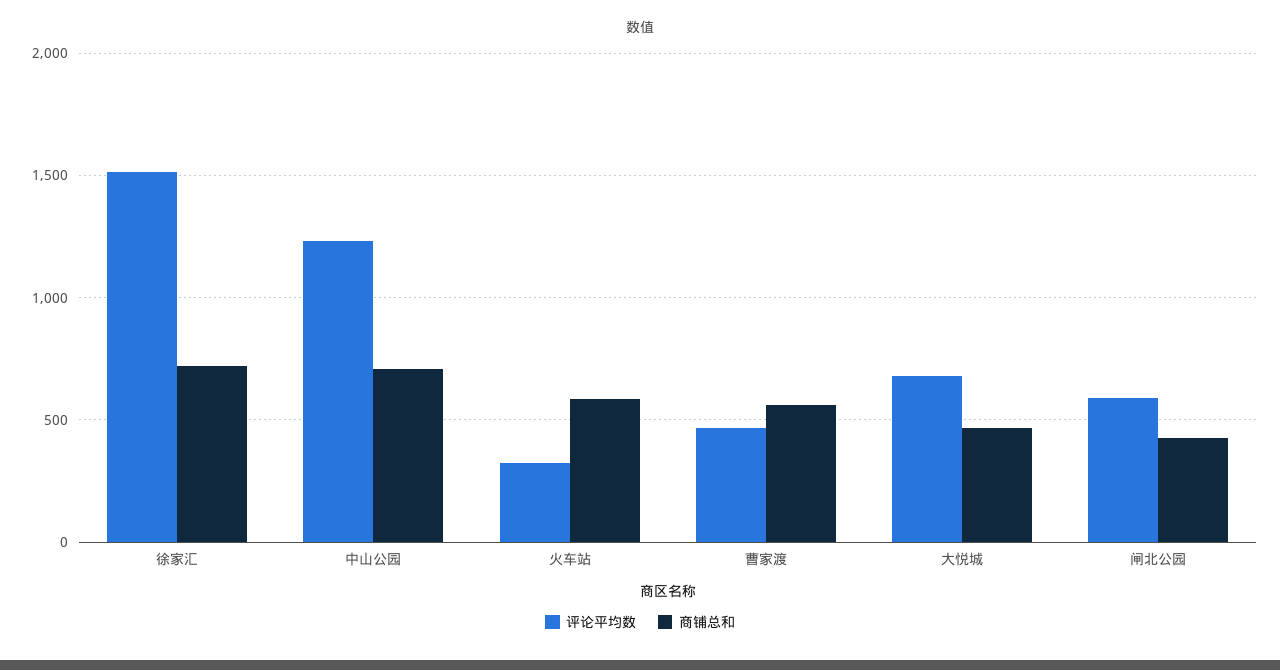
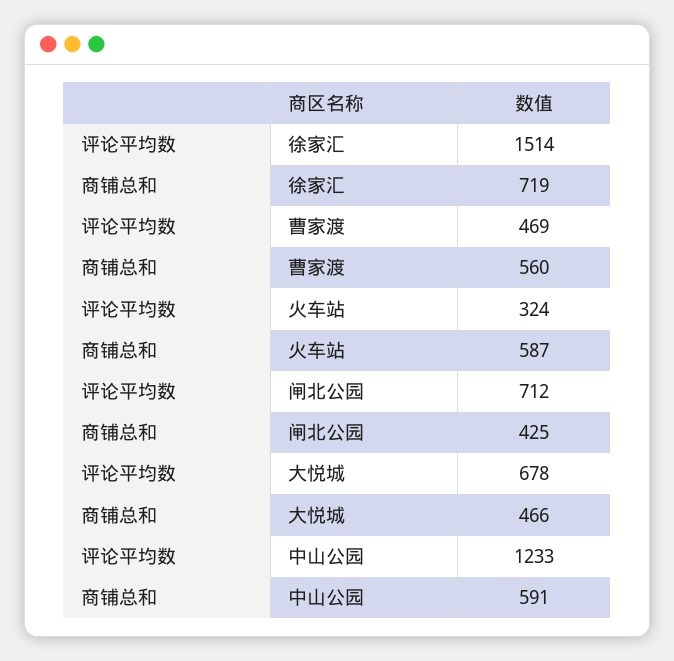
商铺总和, 中山公园: 700 -> 591
评论平均数, 闸北公园: 600 -> 712

